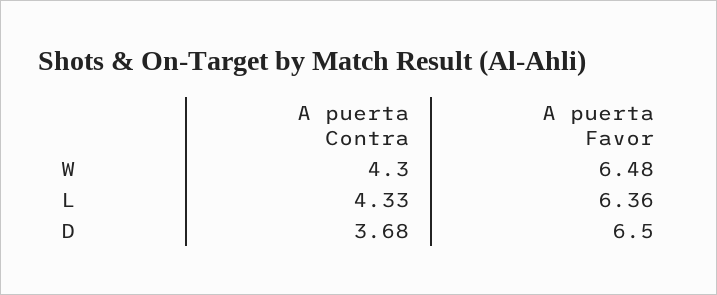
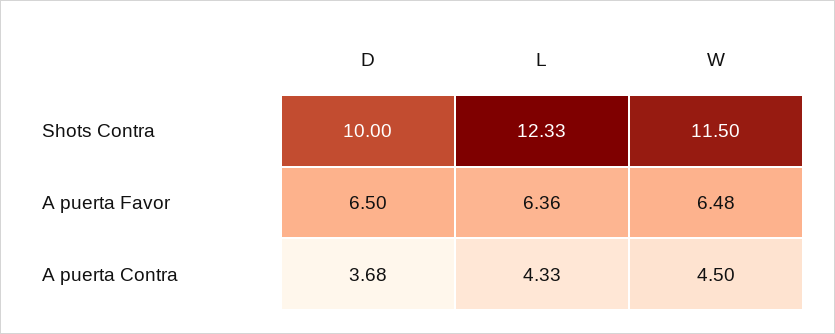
A puerta Contra, W: 4.3 -> 4.5
Shots Contra, D: none -> 10
Shots Contra, L: none -> 12.33
Shots Contra, W: none -> 11.5

